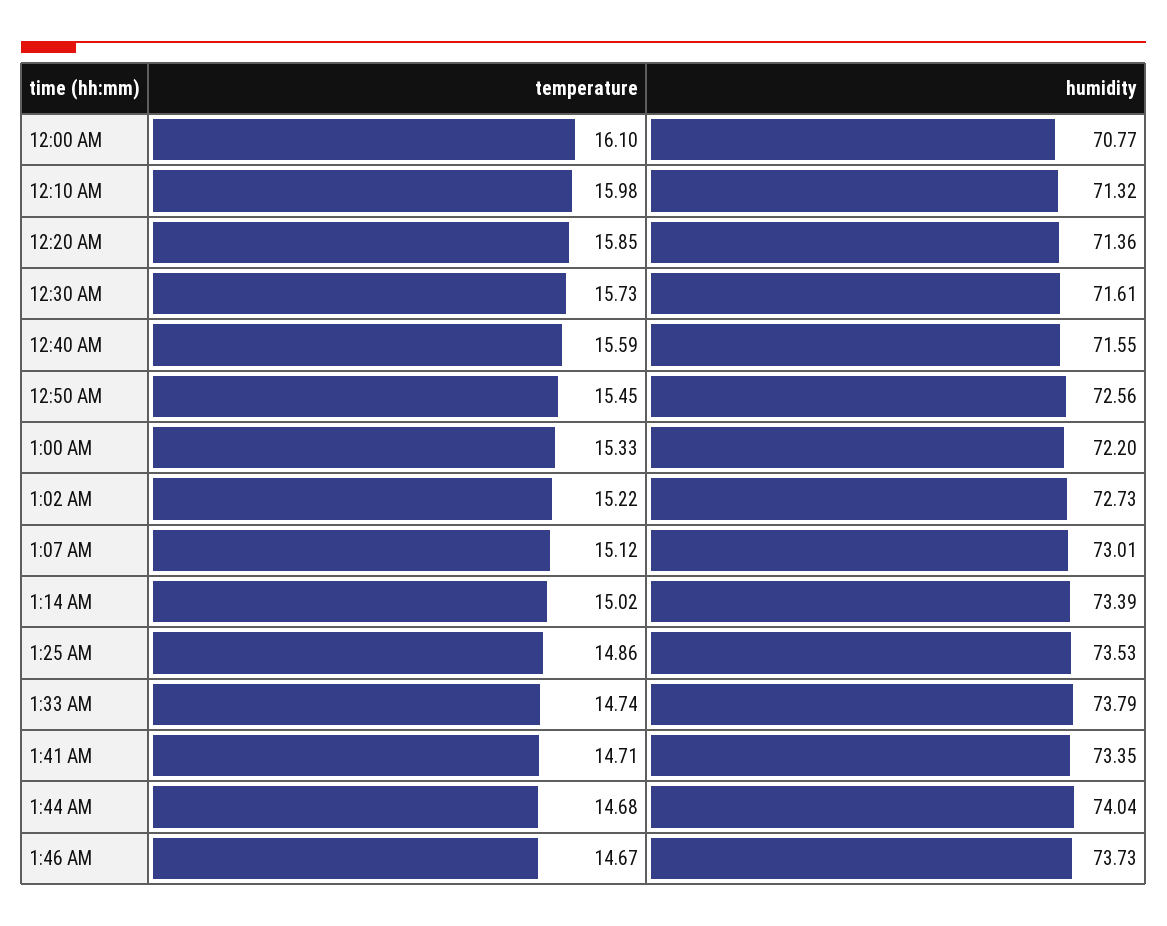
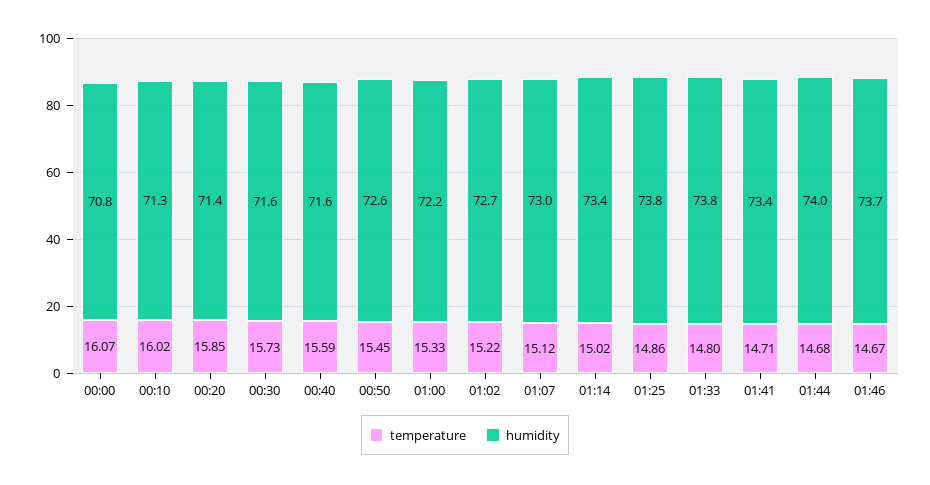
temperature, 12:00 AM: 16.1 -> 16.07
temperature, 12:10 AM: 15.98 -> 16.02
humidity, 1:25 AM: 73.53 -> 73.8
temperature, 1:33 AM: 14.74 -> 14.8

